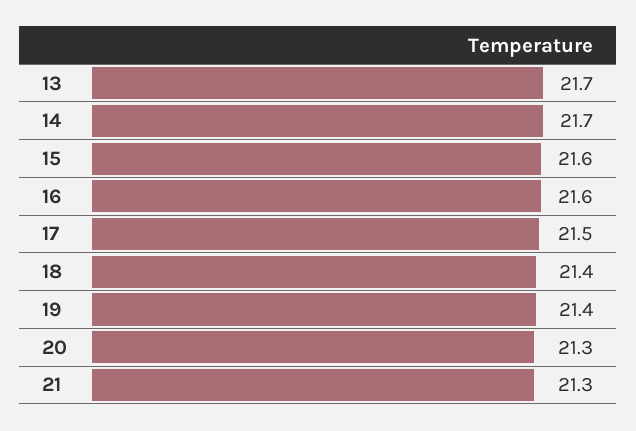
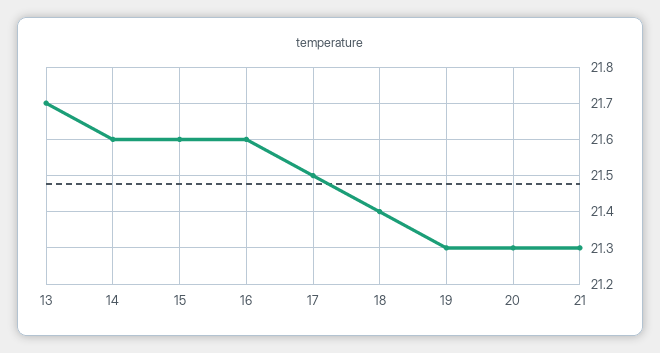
14: 21.7 -> 21.6
19: 21.4 -> 21.3

